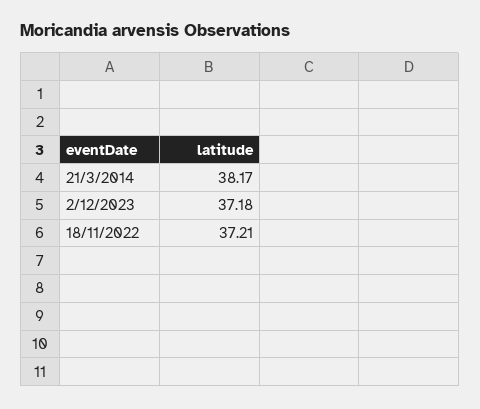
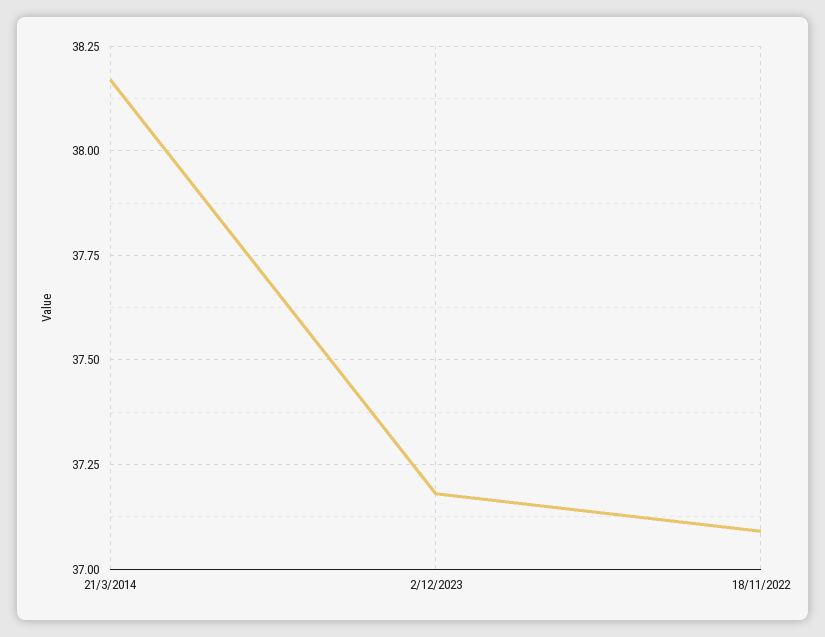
18/11/2022: 37.21 -> 37.1

